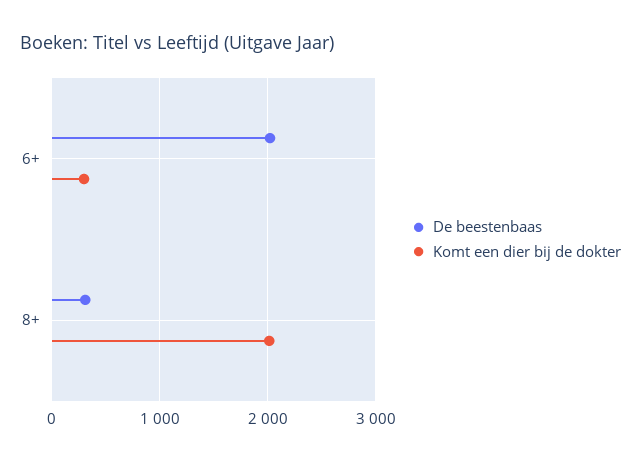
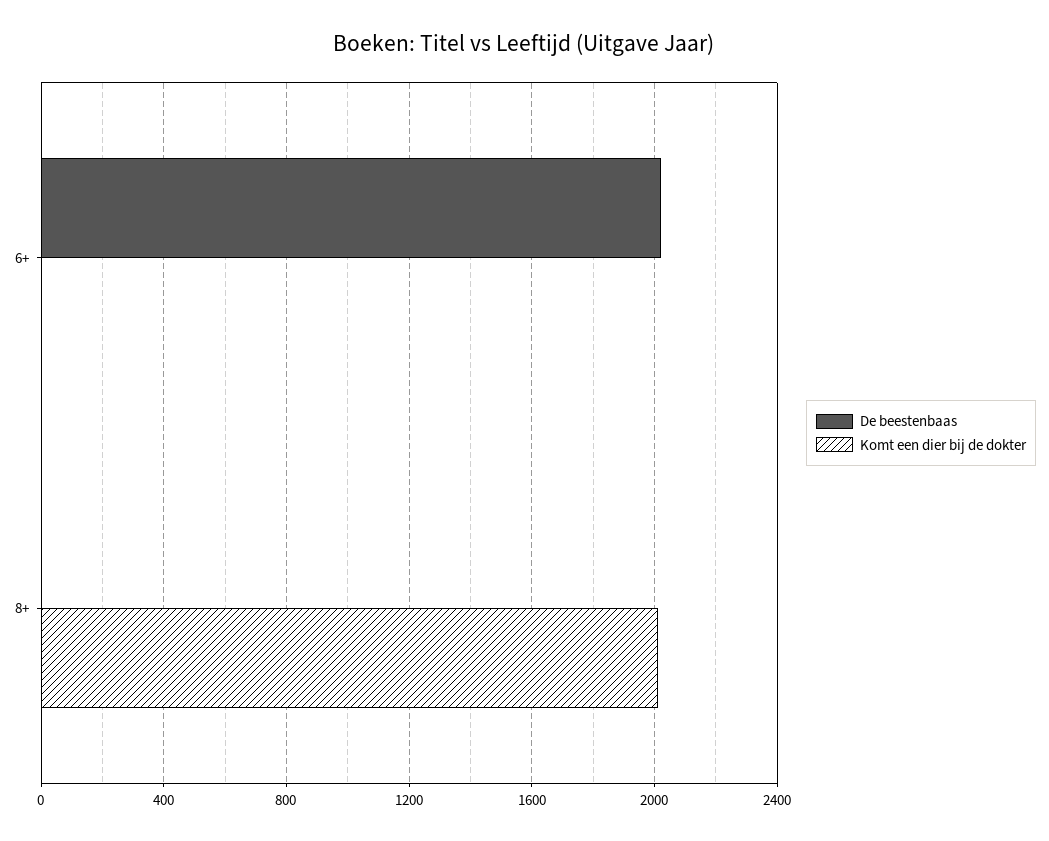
Komt een dier bij de dokter, 6+: 300 -> 0
De beestenbaas, 8+: 300 -> 0

